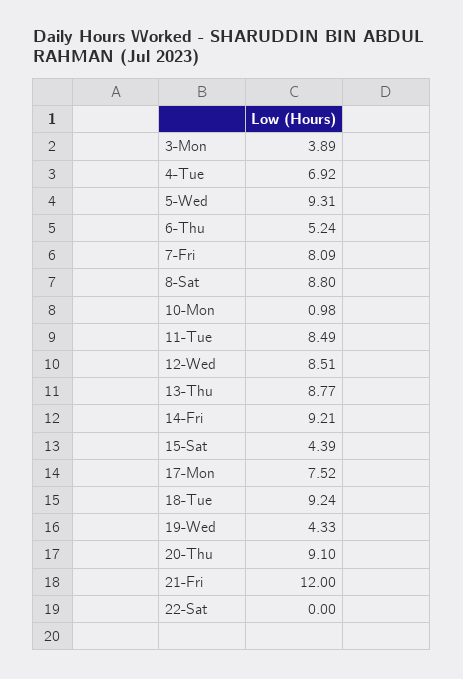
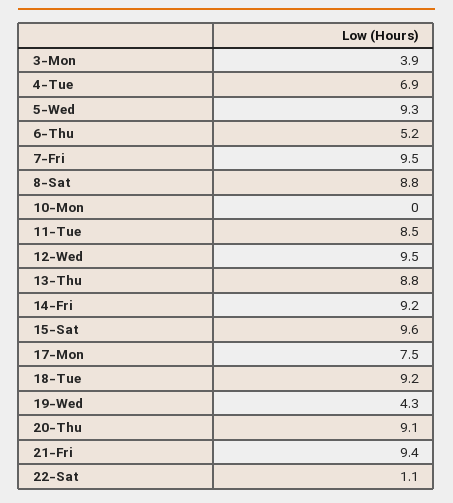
7-Fri: 8.09 -> 9.5
10-Mon: 0.98 -> 0
12-Wed: 8.51 -> 9.5
15-Sat: 4.39 -> 9.6
21-Fri: 12 -> 9.4
22-Sat: 0 -> 1.1

